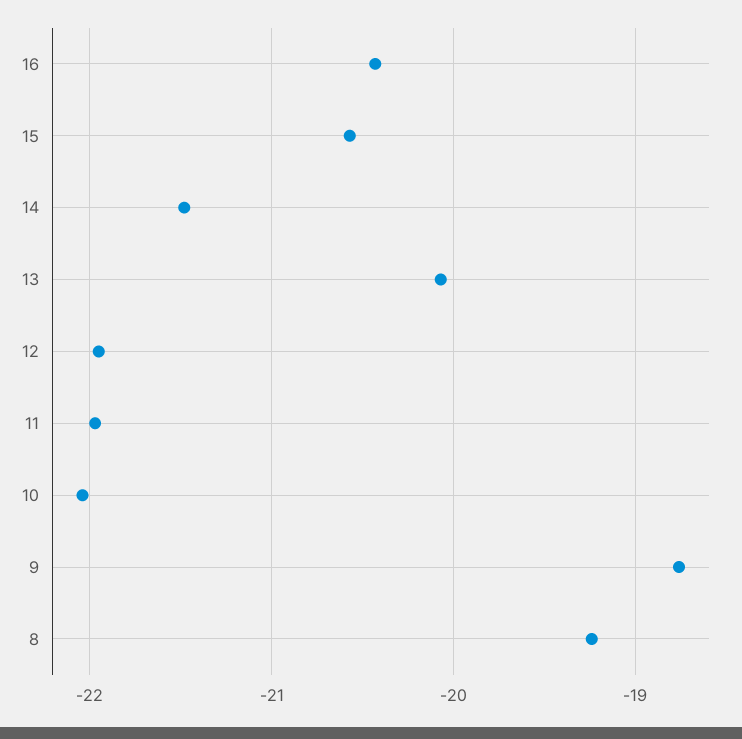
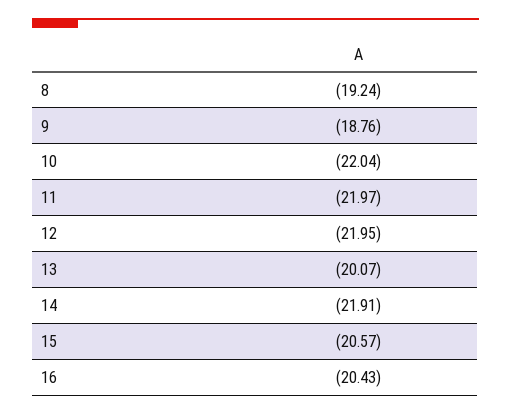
14: -21.5 -> -21.91

